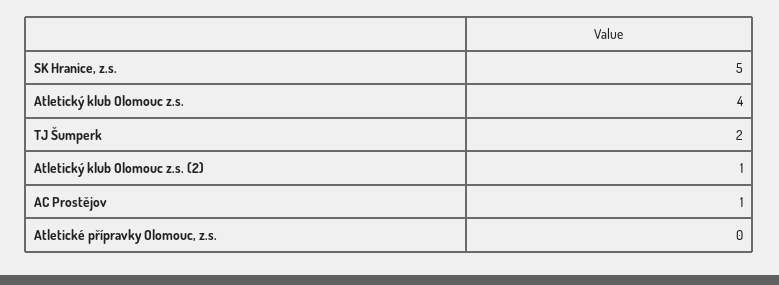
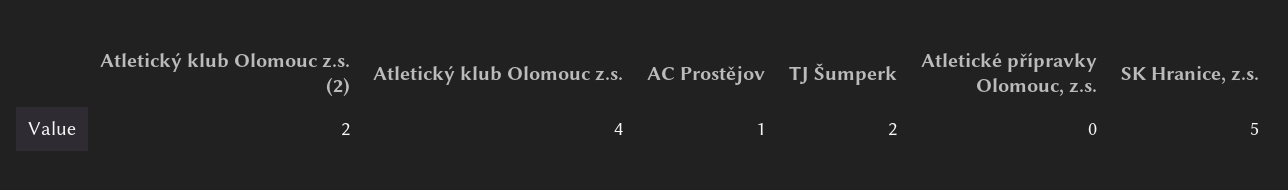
Atletický klub Olomouc z.s. (2): 1 -> 2

